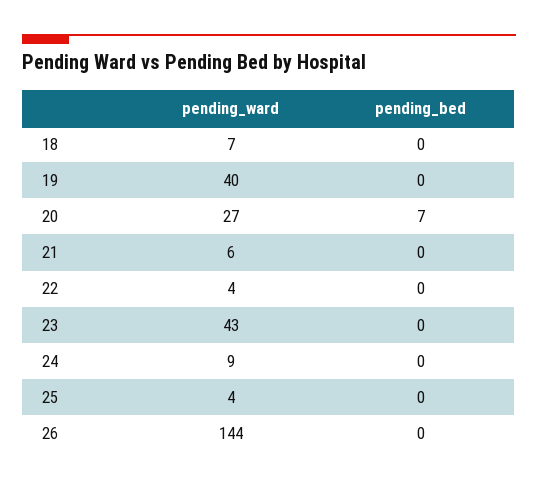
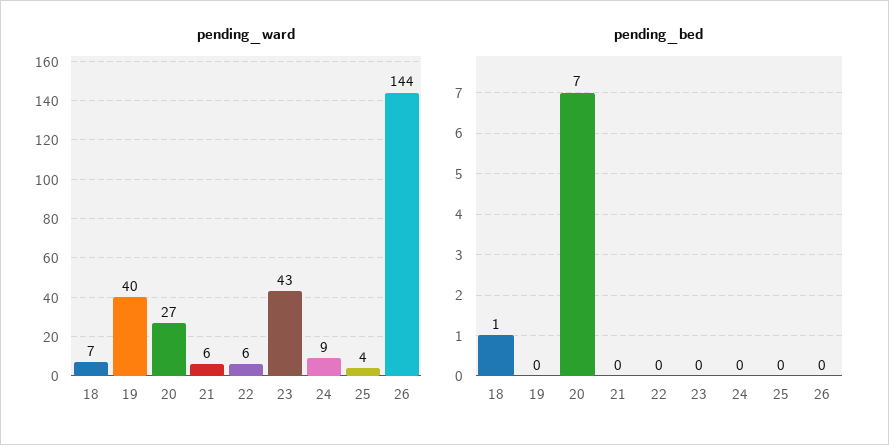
pending_bed, 18: 0 -> 1
pending_ward, 22: 4 -> 6

